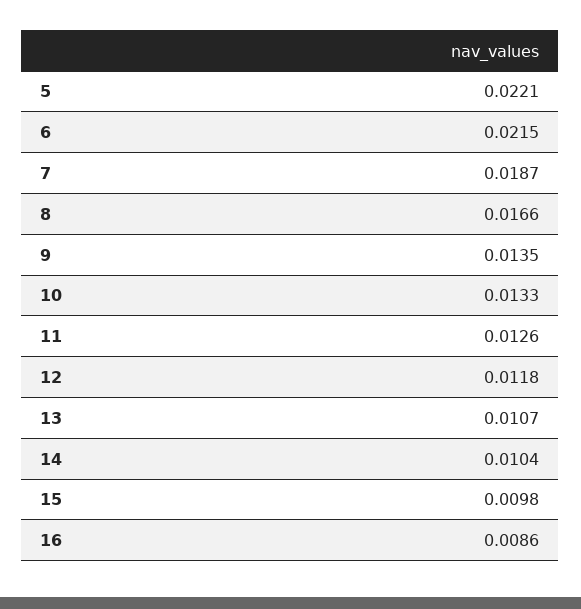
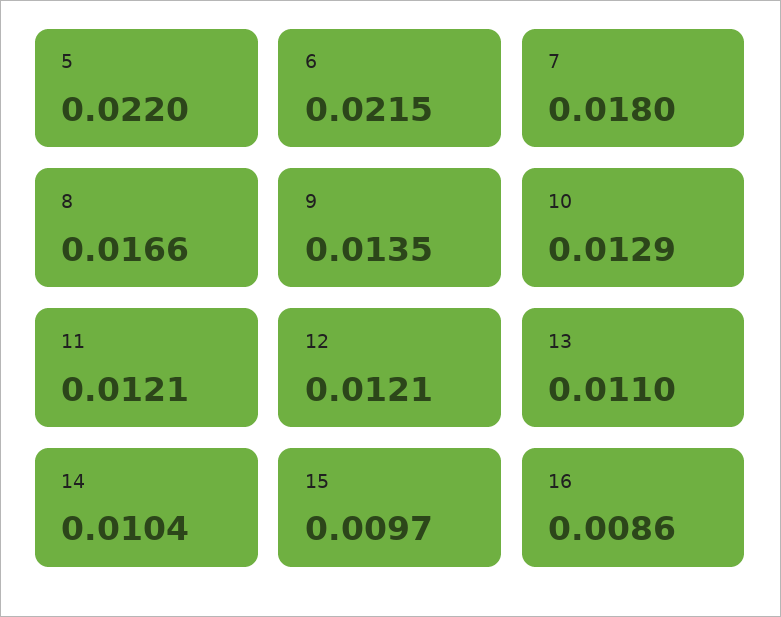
5: 0.0221 -> 0.022
7: 0.0187 -> 0.018
10: 0.0133 -> 0.0129
11: 0.0126 -> 0.0121
12: 0.0118 -> 0.0121
13: 0.0107 -> 0.011
15: 0.0098 -> 0.0097

